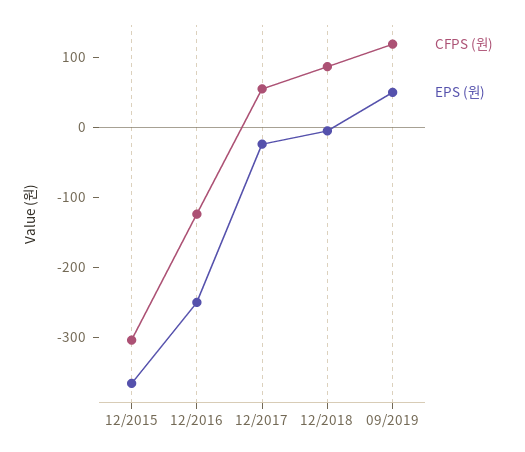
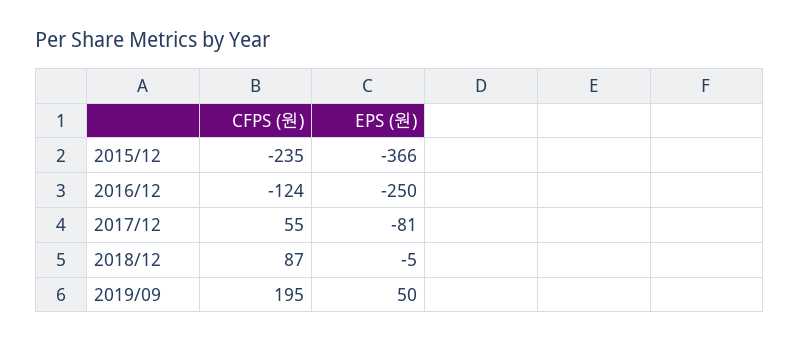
CFPS (원), 12/2015: -300 -> -235
EPS (원), 12/2017: -20 -> -81
CFPS (원), 09/2019: 120 -> 195

